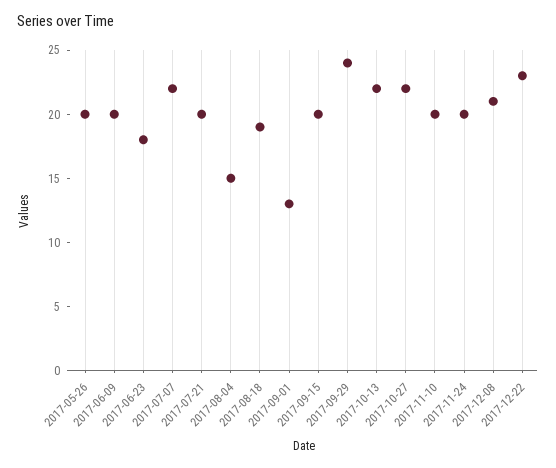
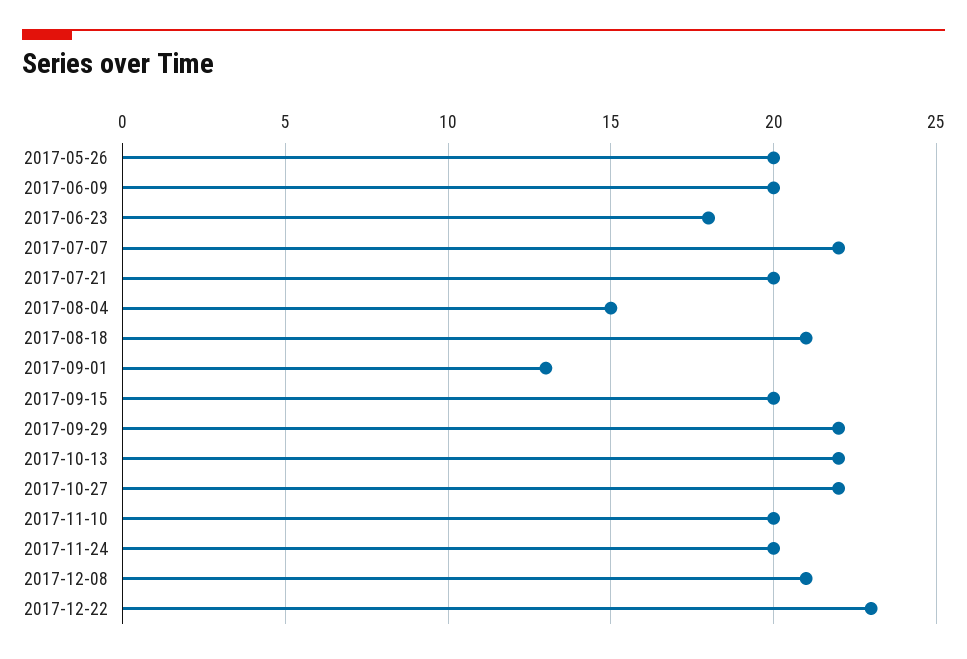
2017-08-18: 19 -> 21
2017-09-29: 24 -> 22

